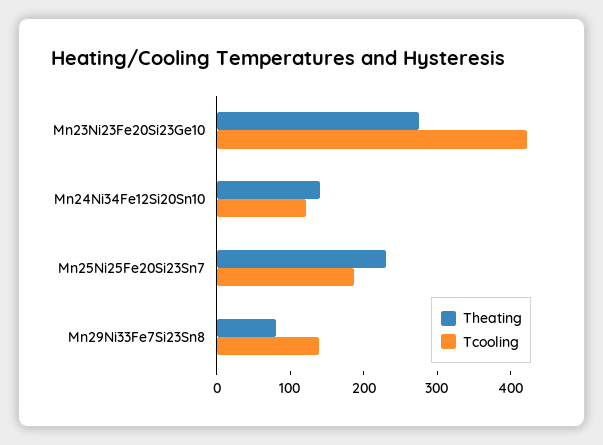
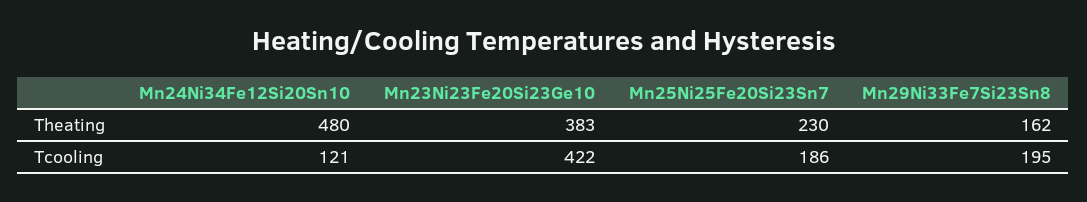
Theating, Mn23Ni23Fe20Si23Ge10: 280 -> 383
Theating, Mn24Ni34Fe12Si20Sn10: 140 -> 480
Theating, Mn29Ni33Fe7Si23Sn8: 80 -> 162
Tcooling, Mn29Ni33Fe7Si23Sn8: 140 -> 195

